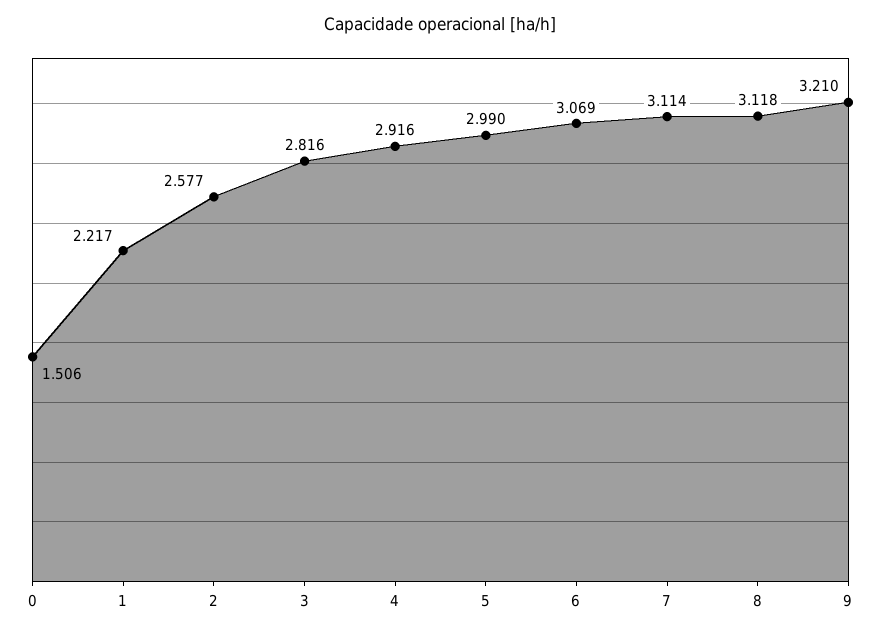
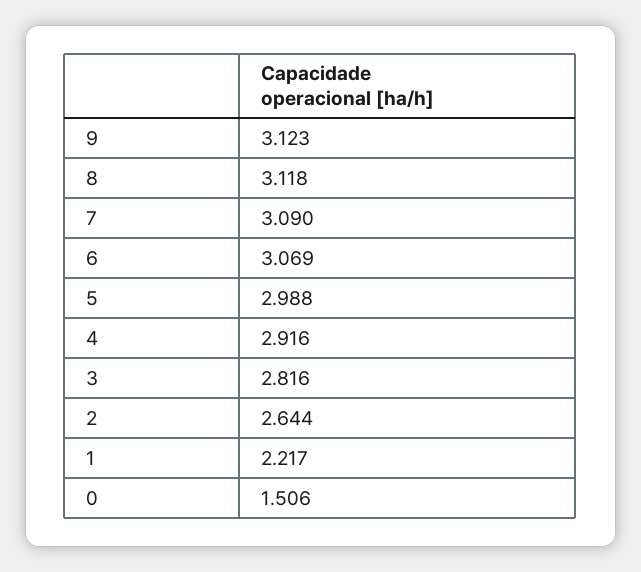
2: 2.577 -> 2.644
5: 2.99 -> 2.988
7: 3.114 -> 3.09
9: 3.21 -> 3.123

